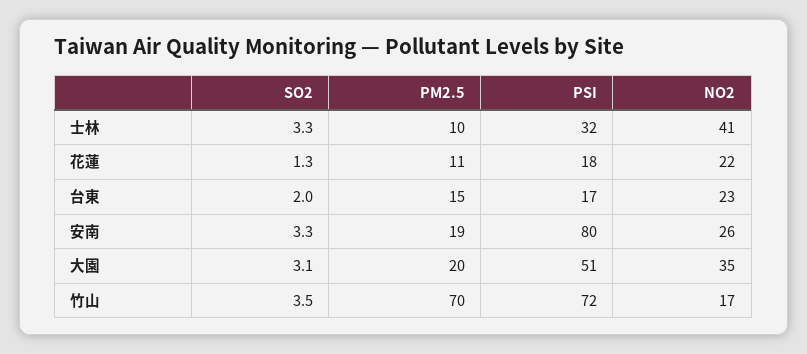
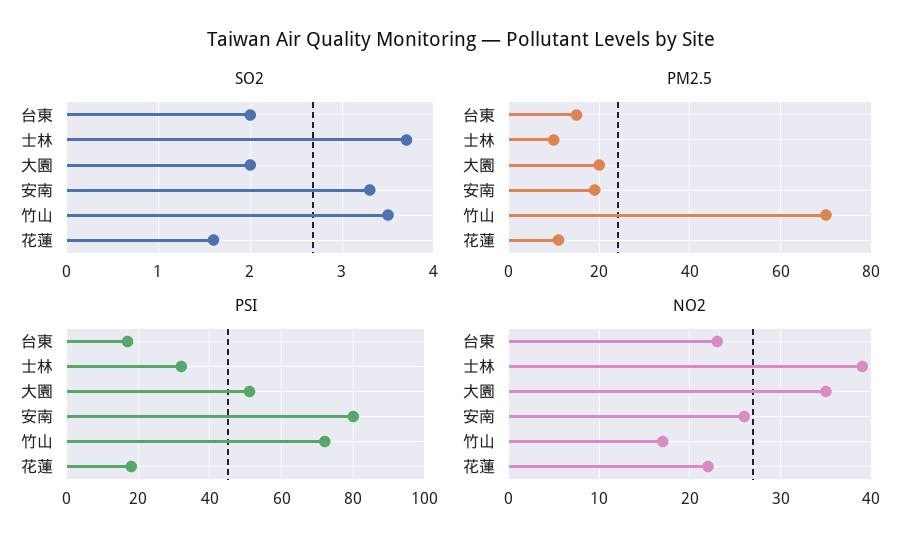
SO2, 士林: 3.3 -> 3.7
NO2, 士林: 41 -> 39
SO2, 花蓮: 1.3 -> 1.6
SO2, 大園: 3.1 -> 2

